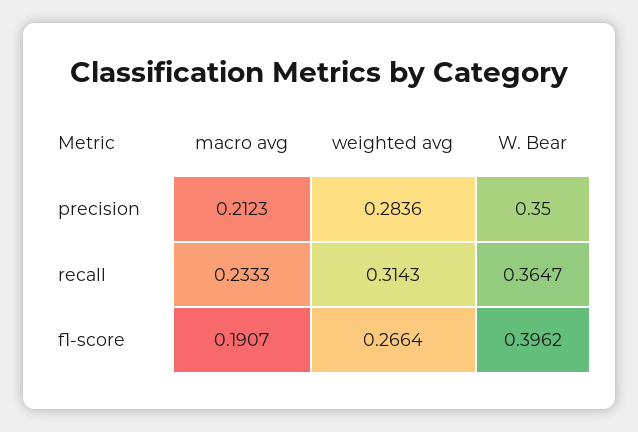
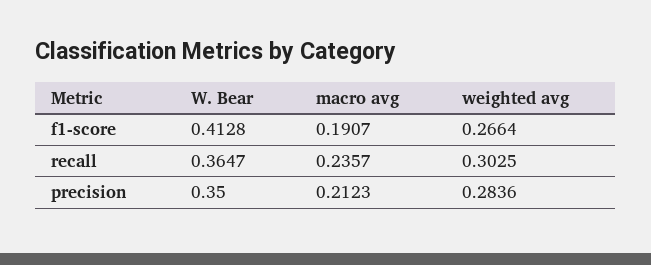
macro avg, recall: 0.2333 -> 0.2357
weighted avg, recall: 0.3143 -> 0.3025
W. Bear, f1-score: 0.3962 -> 0.4128

